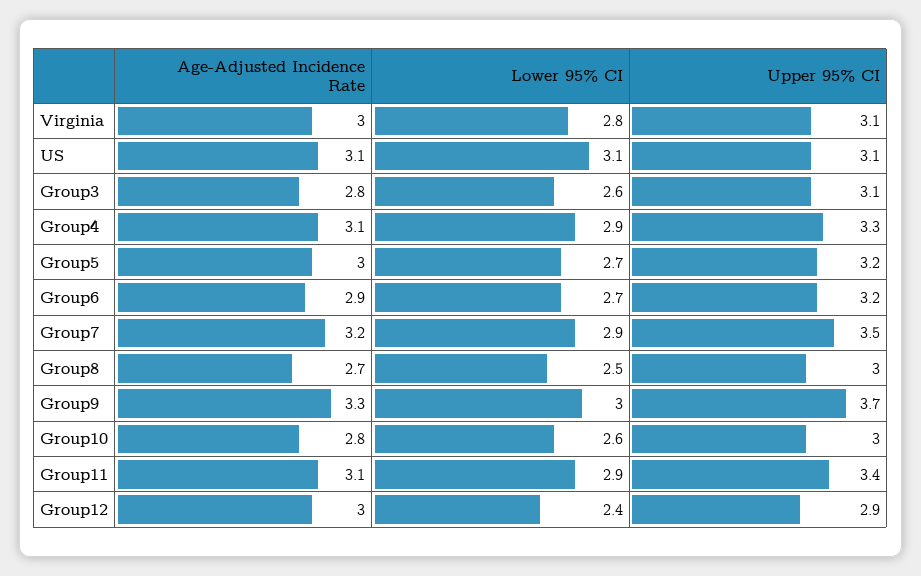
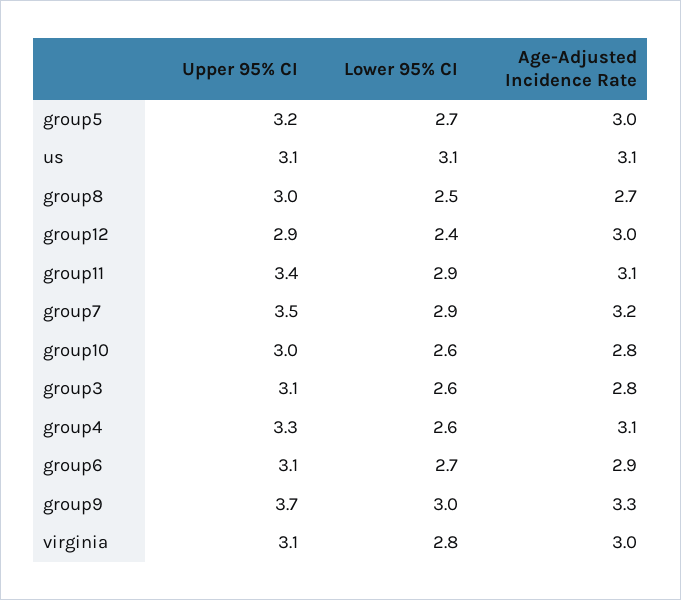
Lower 95% CI, Group4: 2.9 -> 2.6
Upper 95% CI, Group6: 3.2 -> 3.1

